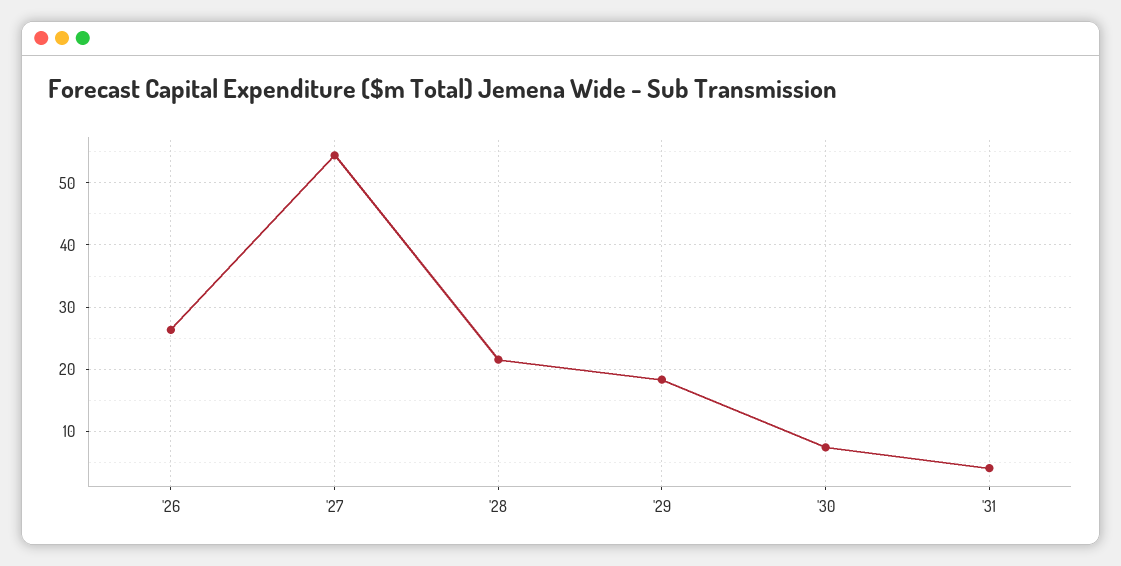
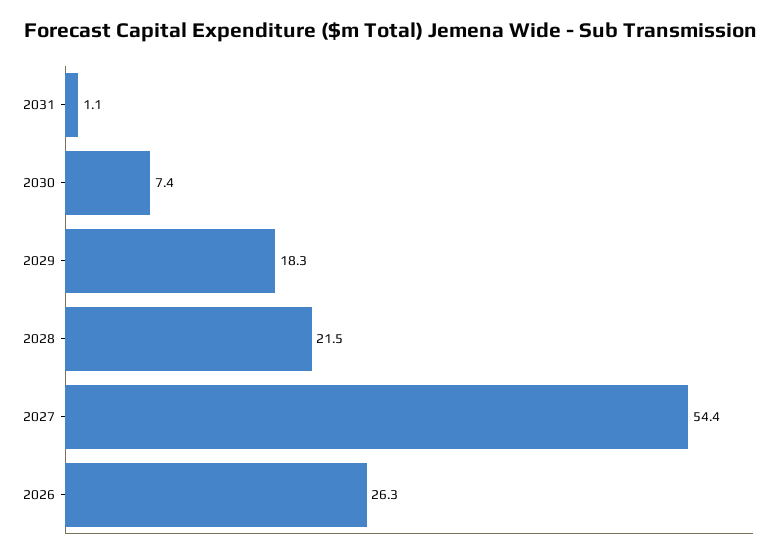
'31: 4 -> 1.1

